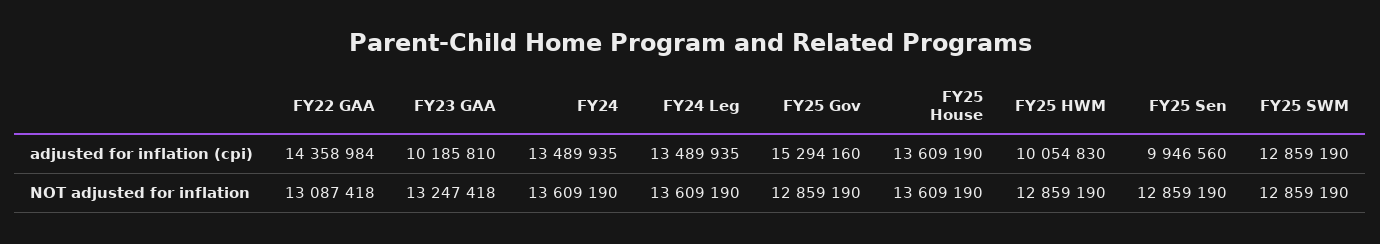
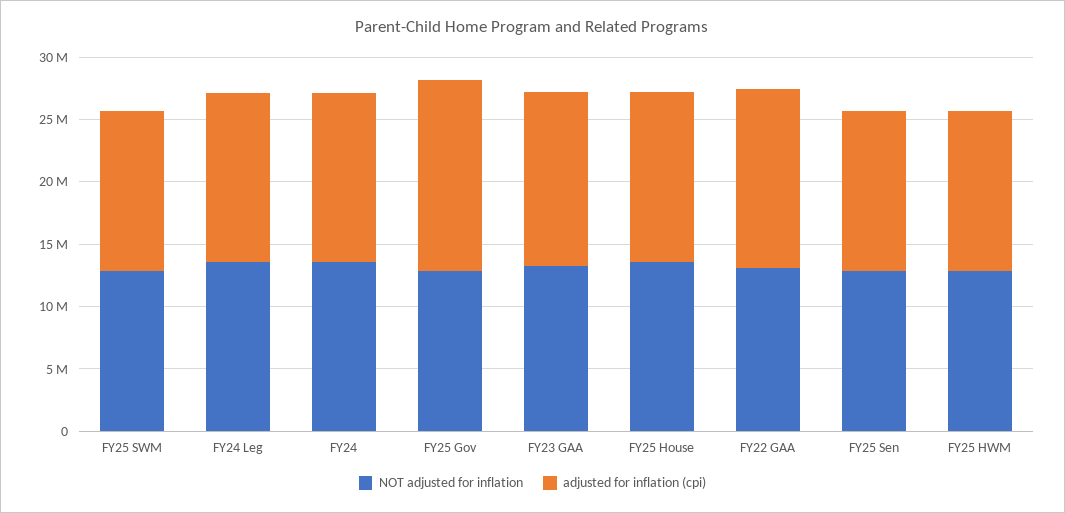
adjusted for inflation (cpi), FY23 GAA: 10185810 -> 14000000
adjusted for inflation (cpi), FY25 HWM: 10054830 -> 13000000
adjusted for inflation (cpi), FY25 Sen: 9946560 -> 13000000

